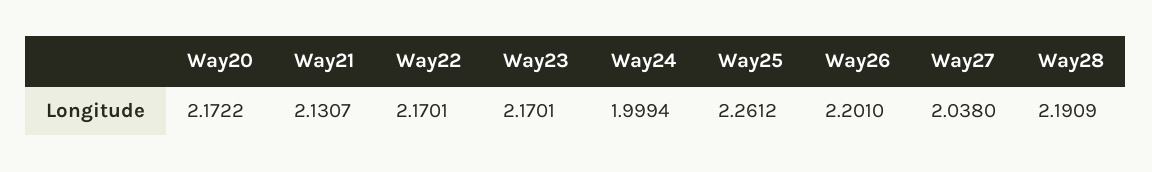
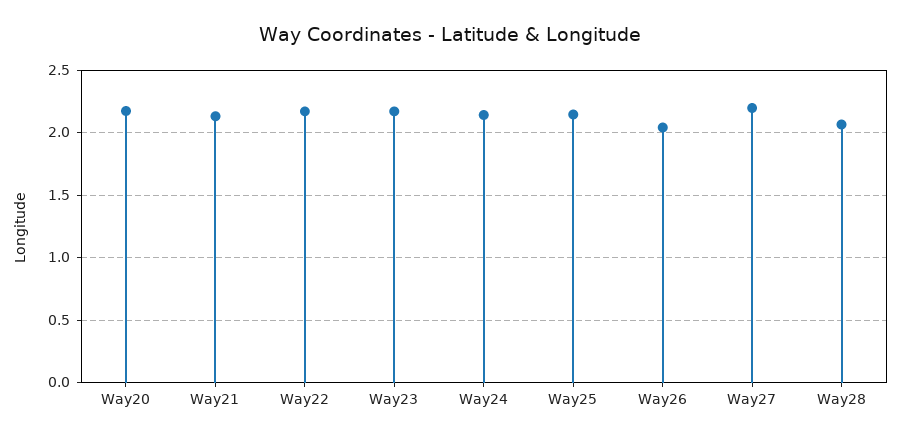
Way24: 1.9994 -> 2.15
Way25: 2.2612 -> 2.15
Way26: 2.201 -> 2.05
Way27: 2.038 -> 2.2
Way28: 2.1909 -> 2.05

